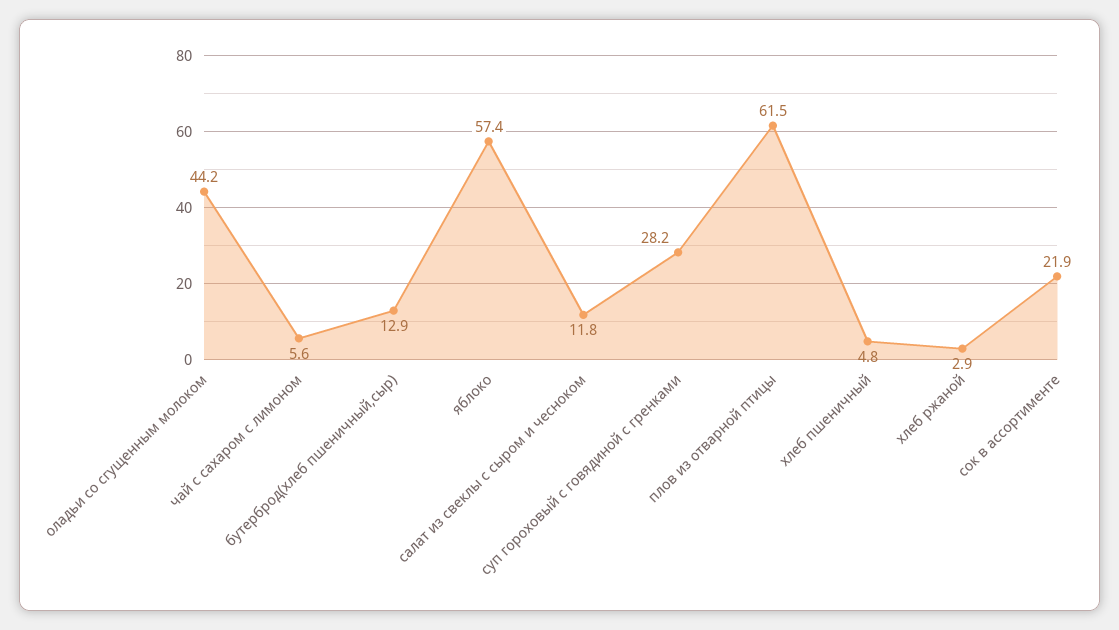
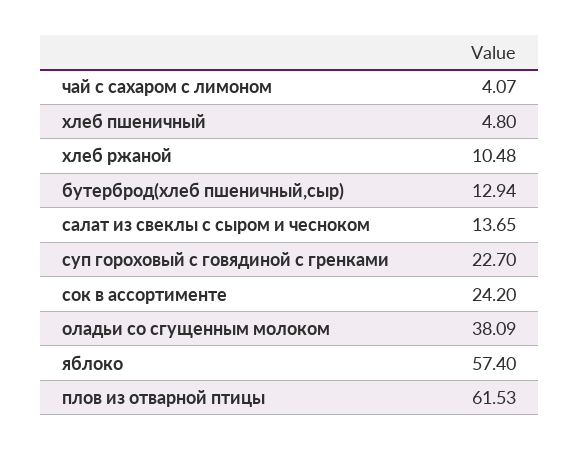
оладьи со сгущенным молоком: 44.2 -> 38.09
чай с сахаром с лимоном: 5.6 -> 4.07
салат из свеклы с сыром и чесноком: 11.8 -> 13.65
суп гороховый с говядиной с гренками: 28.2 -> 22.7
хлеб ржаной: 2.9 -> 10.48
сок в ассортименте: 21.9 -> 24.2

